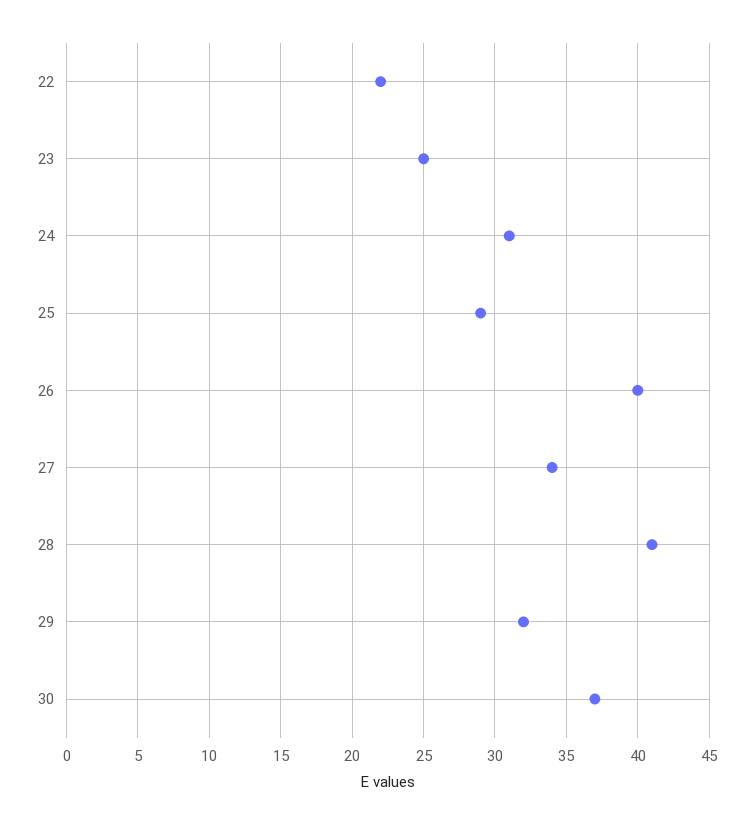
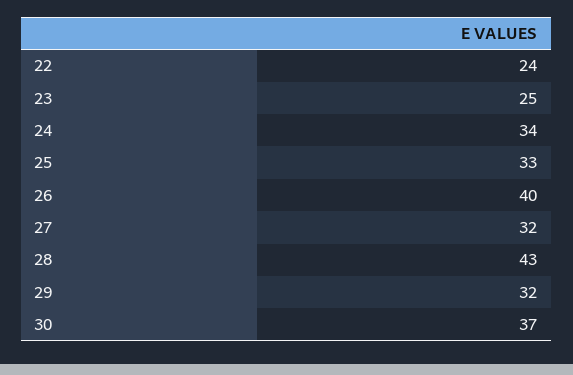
22: 22 -> 24
24: 31 -> 34
25: 29 -> 33
27: 34 -> 32
28: 41 -> 43

